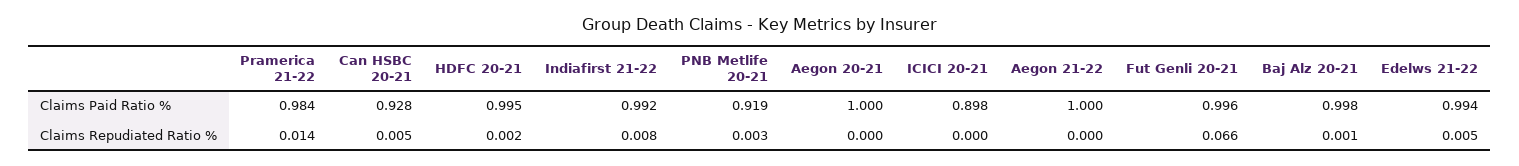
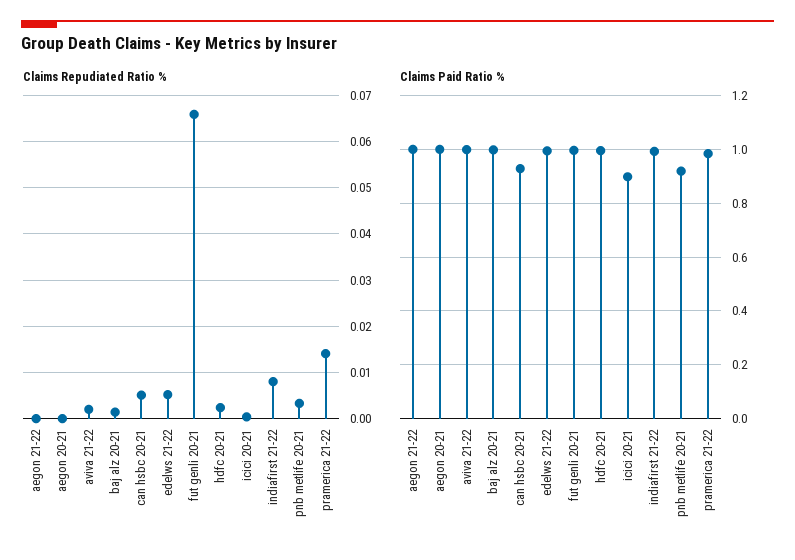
Claims Repudiated Ratio %, aviva 21-22: none -> 0.002
Claims Paid Ratio %, aviva 21-22: none -> 1

